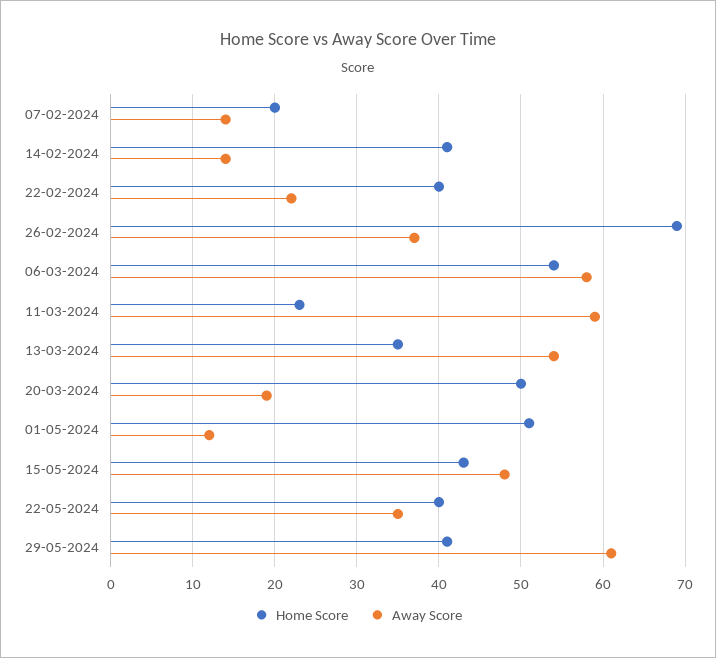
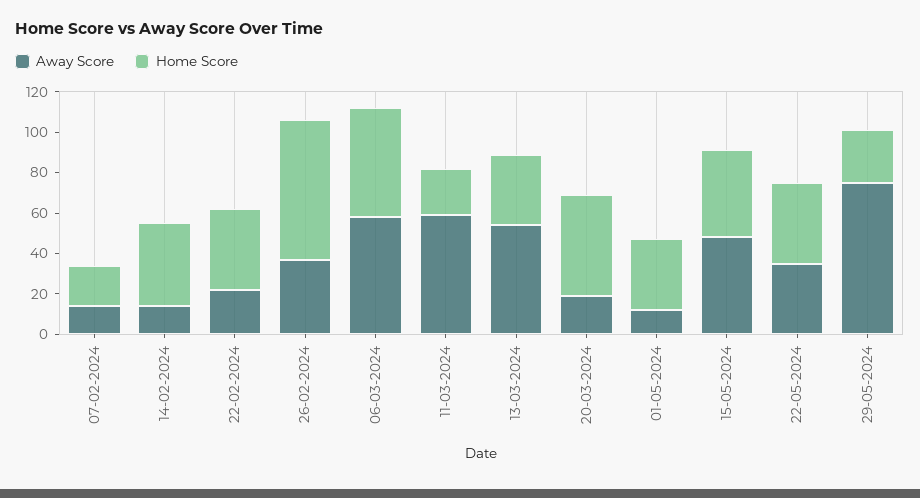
Home Score, 01-05-2024: 51 -> 35
Home Score, 29-05-2024: 41 -> 25
Away Score, 29-05-2024: 61 -> 75

